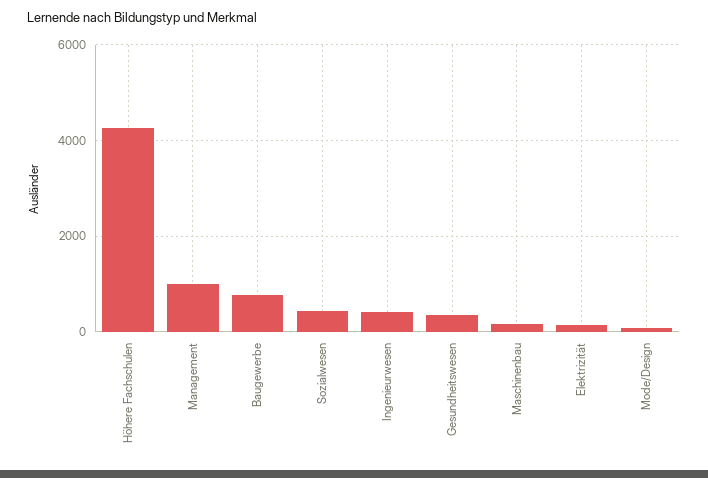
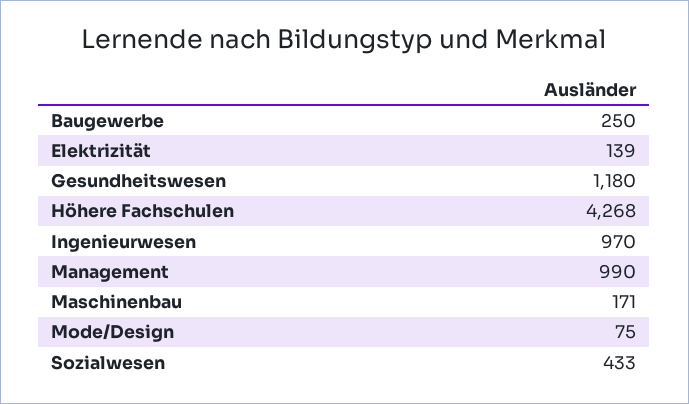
Baugewerbe: 800 -> 250
Ingenieurwesen: 400 -> 970
Gesundheitswesen: 400 -> 1180

